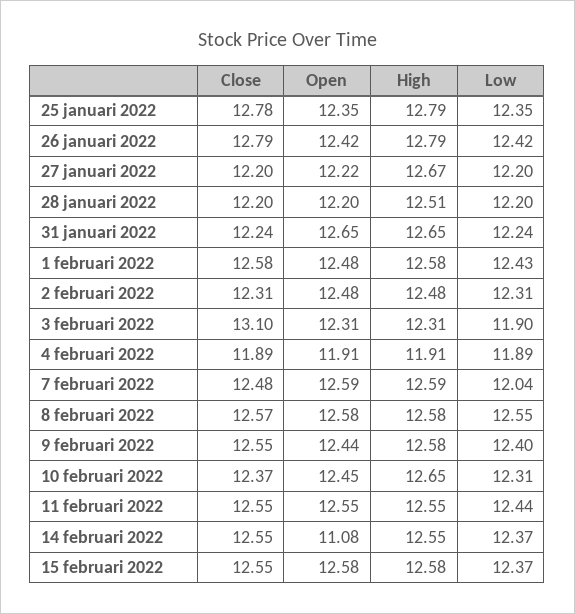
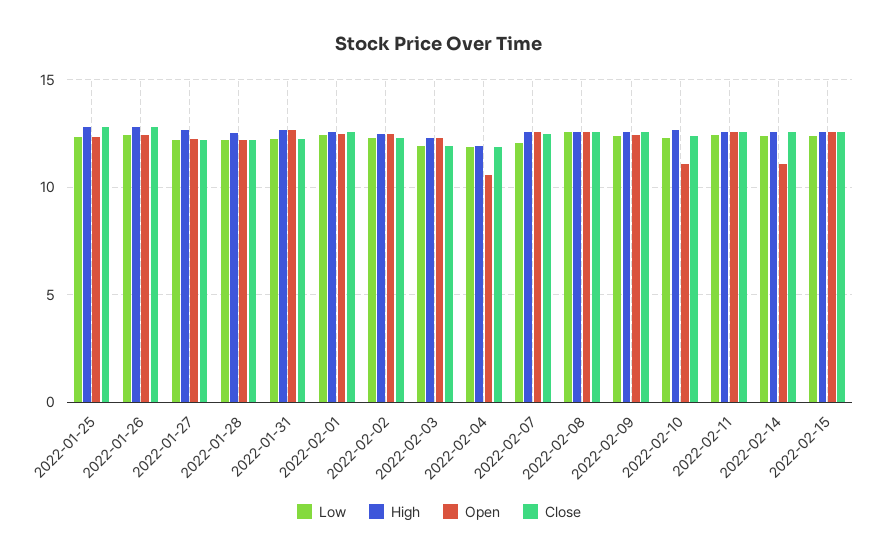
Close, 3 februari 2022: 13.1 -> 12
Open, 4 februari 2022: 11.91 -> 10.5
Open, 10 februari 2022: 12.45 -> 11

